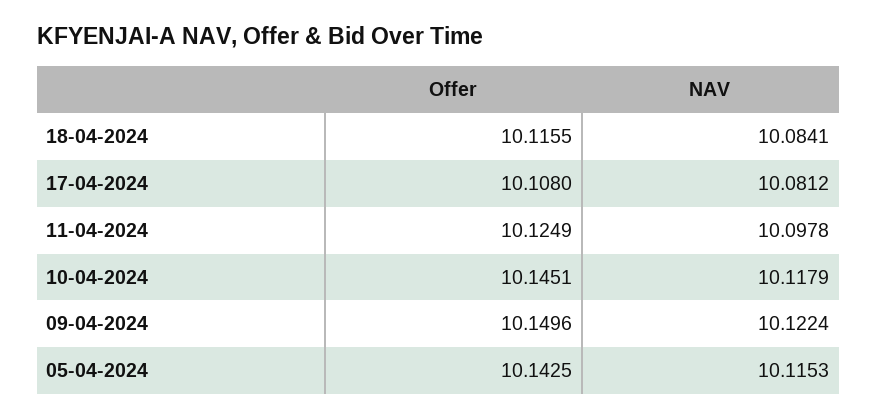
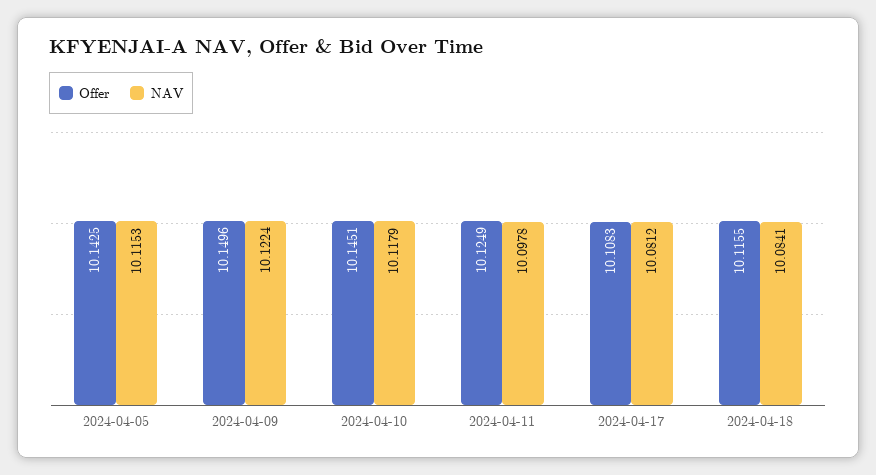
Offer, 17-04-2024: 10.108 -> 10.1083

